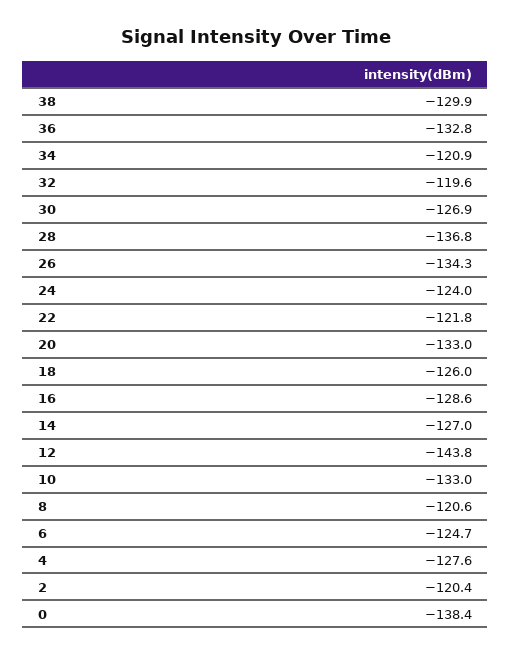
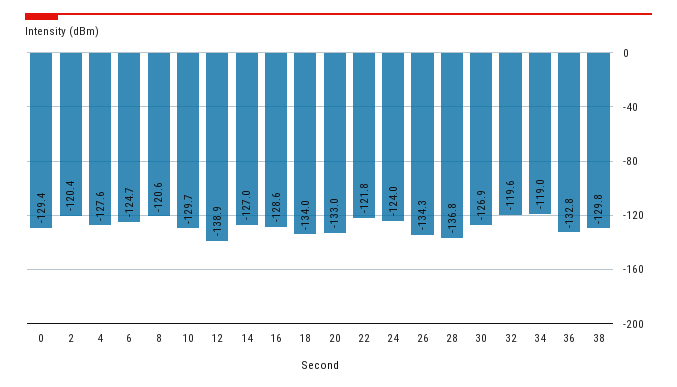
38: -129.9 -> -129.8
34: -120.9 -> -119
18: -126 -> -134
12: -143.8 -> -138.9
10: -133 -> -129.7
0: -138.4 -> -129.4

